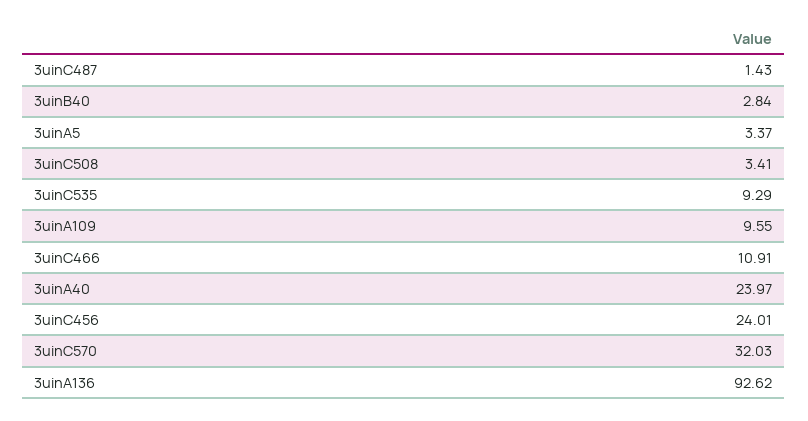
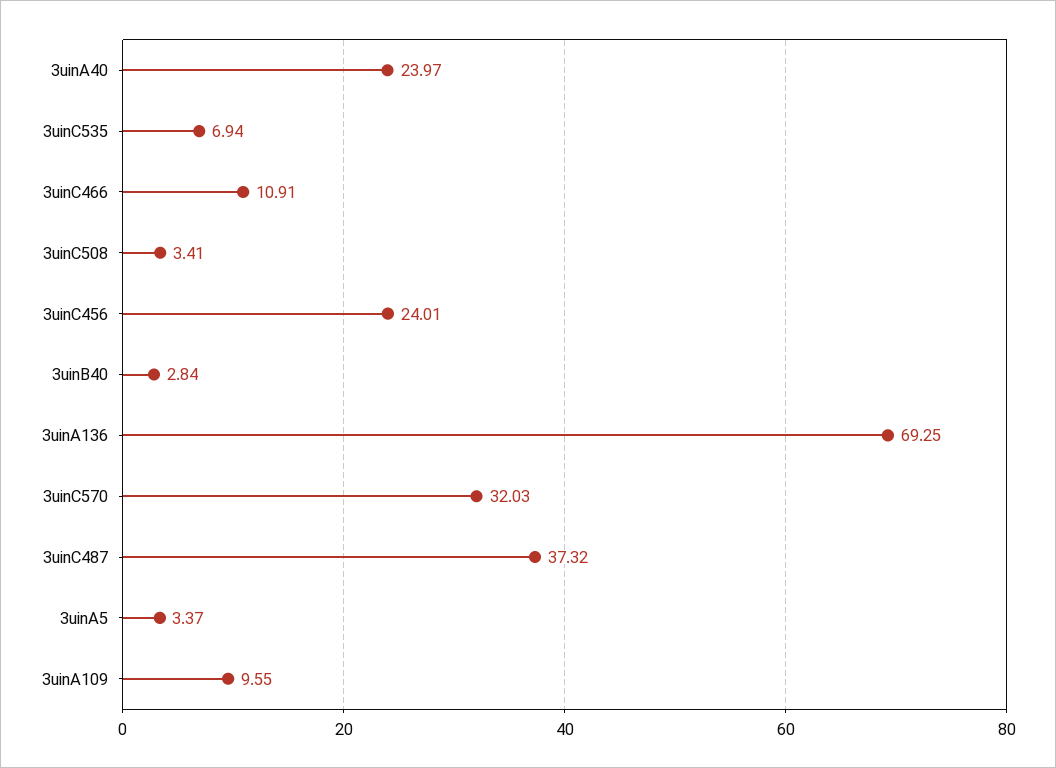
3uinC487: 1.43 -> 37.32
3uinC535: 9.29 -> 6.94
3uinA136: 92.62 -> 69.25

